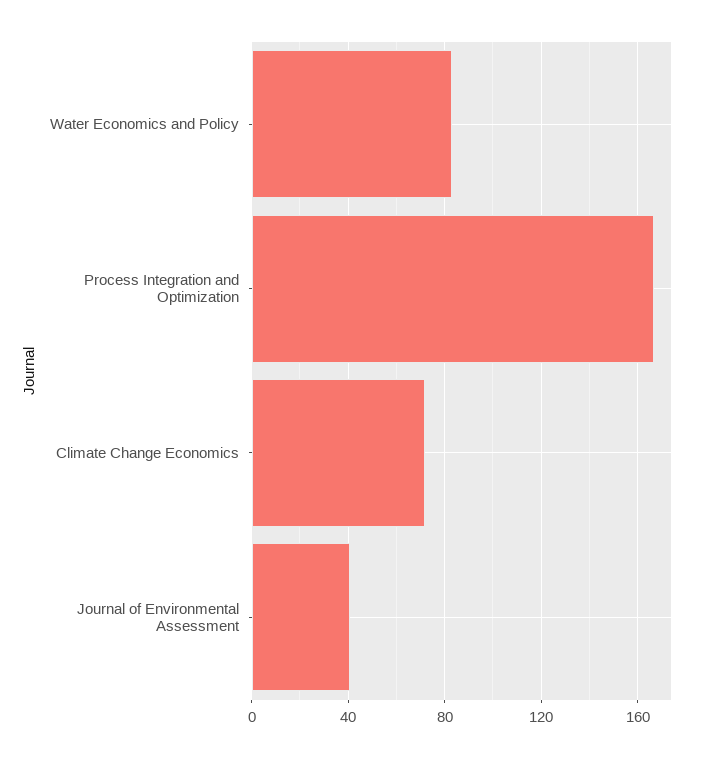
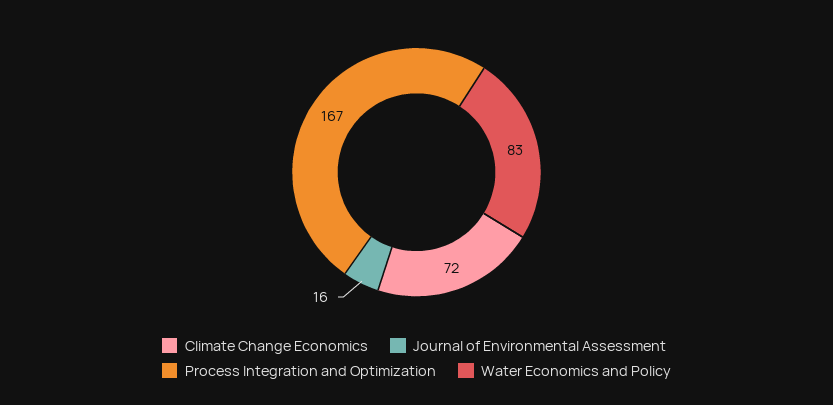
Journal of Environmental Assessment: 40 -> 16

